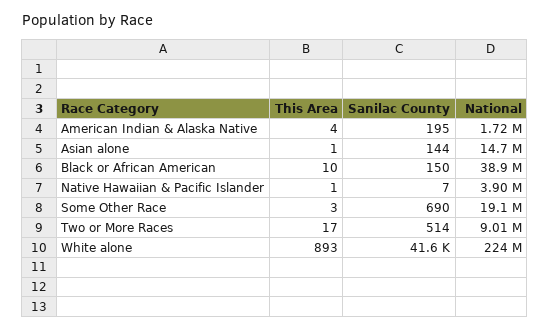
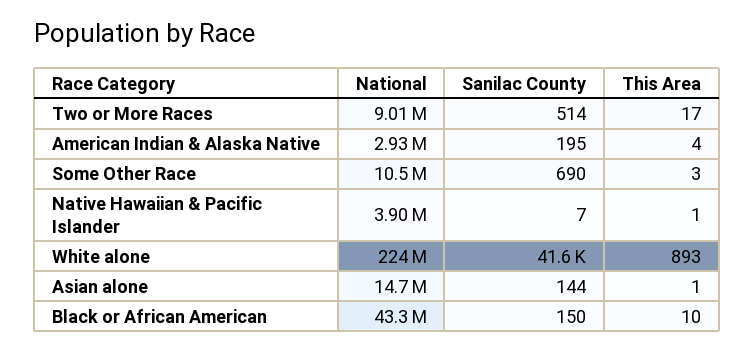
National, American Indian & Alaska Native: 1720000 -> 2930000
National, Black or African American: 38900000 -> 43300000
National, Some Other Race: 19100000 -> 10500000

